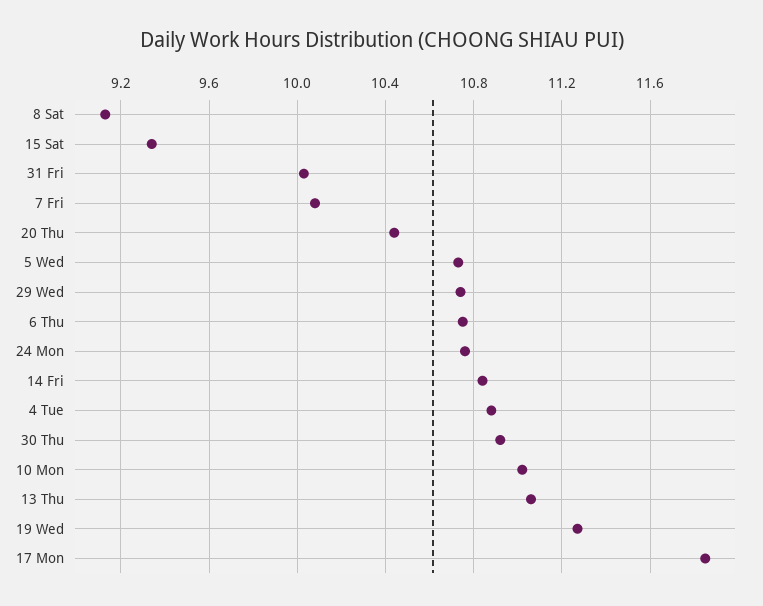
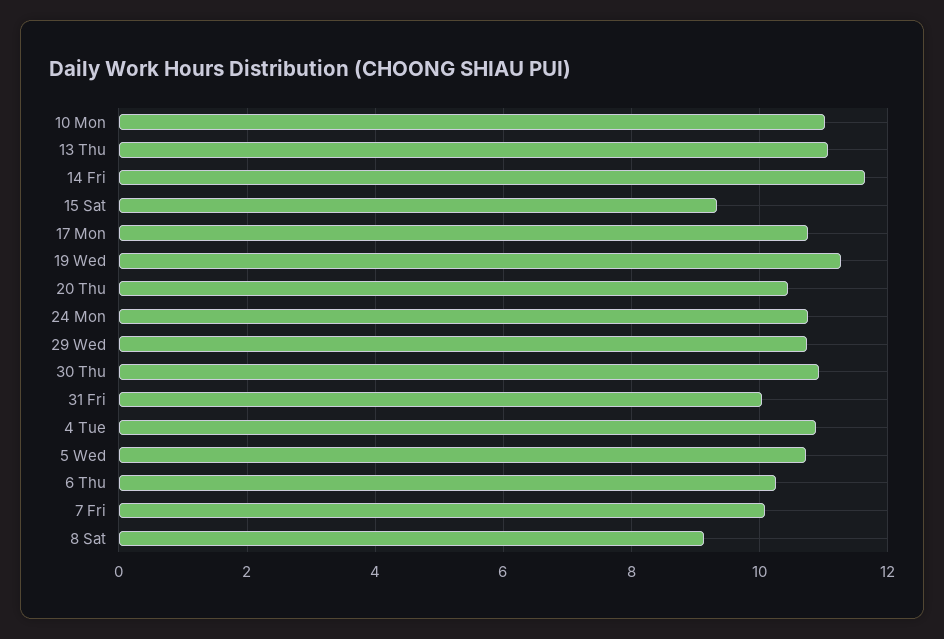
6 Thu: 10.75 -> 10.2
14 Fri: 10.85 -> 11.6
17 Mon: 11.85 -> 10.8

